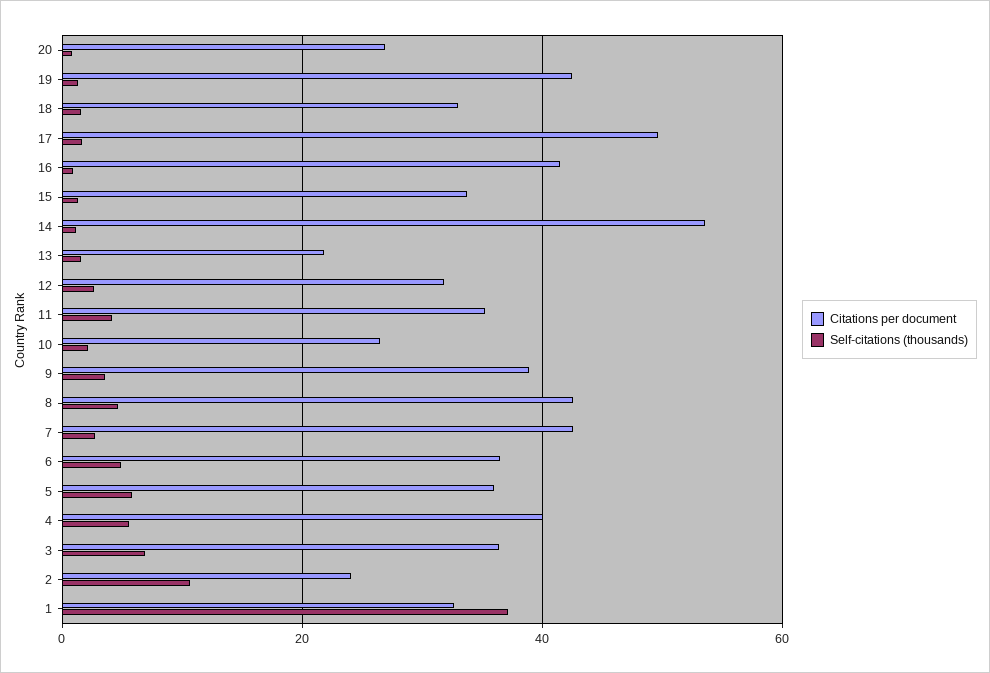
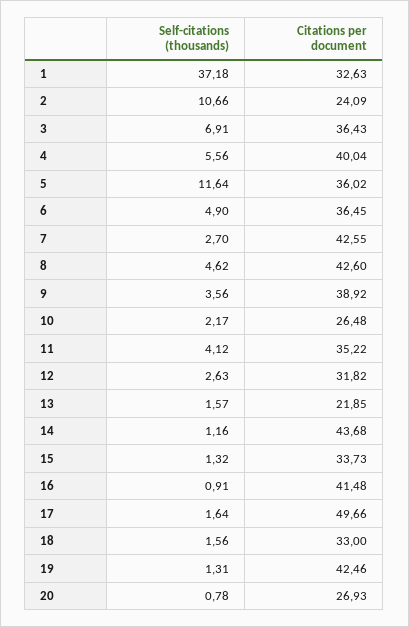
Citations per document, 14: 54 -> 43.68
Self-citations (thousands), 5: 6 -> 11.64

